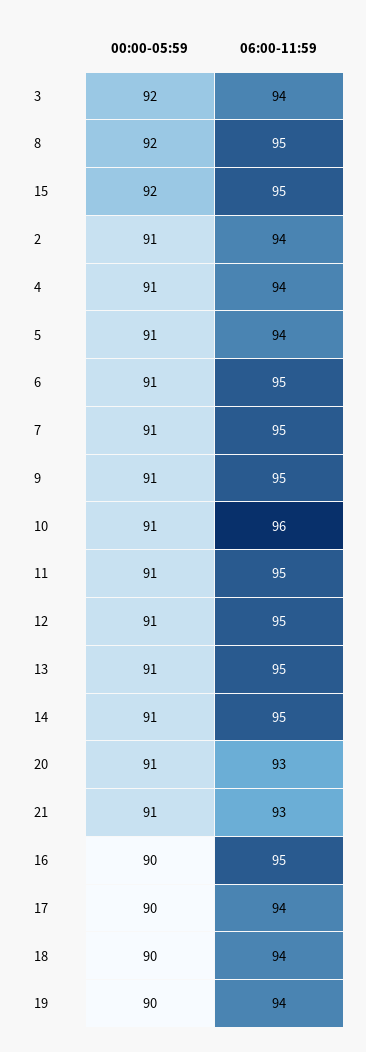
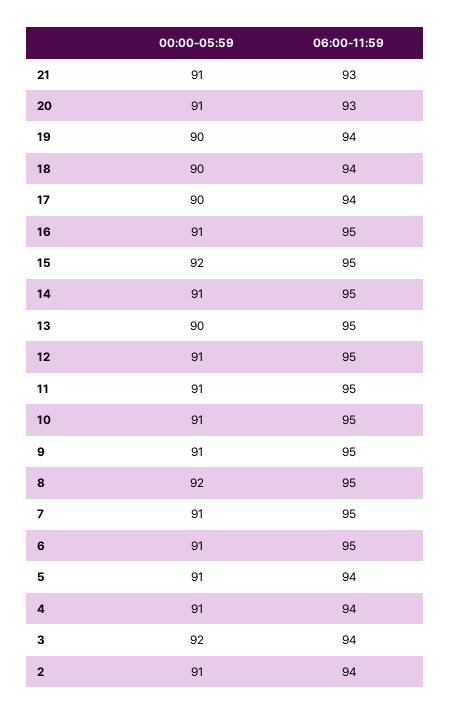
06:00-11:59, 10: 96 -> 95
00:00-05:59, 13: 91 -> 90
00:00-05:59, 16: 90 -> 91

